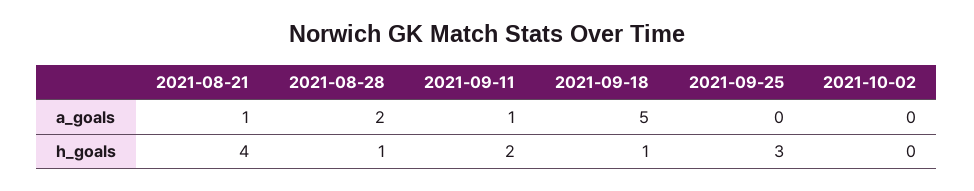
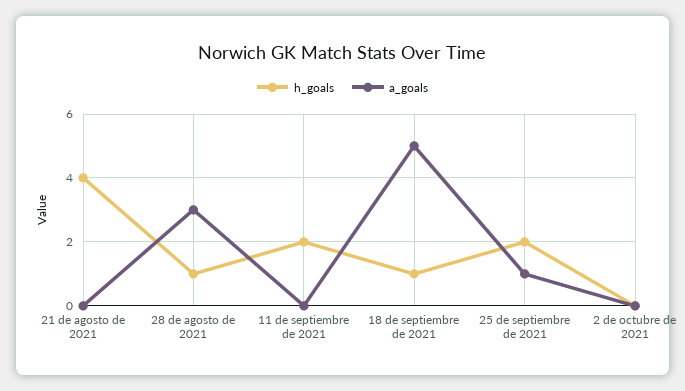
a_goals, 2021-08-21: 1 -> 0
a_goals, 2021-08-28: 2 -> 3
a_goals, 2021-09-11: 1 -> 0
a_goals, 2021-09-25: 0 -> 1
h_goals, 2021-09-25: 3 -> 2

